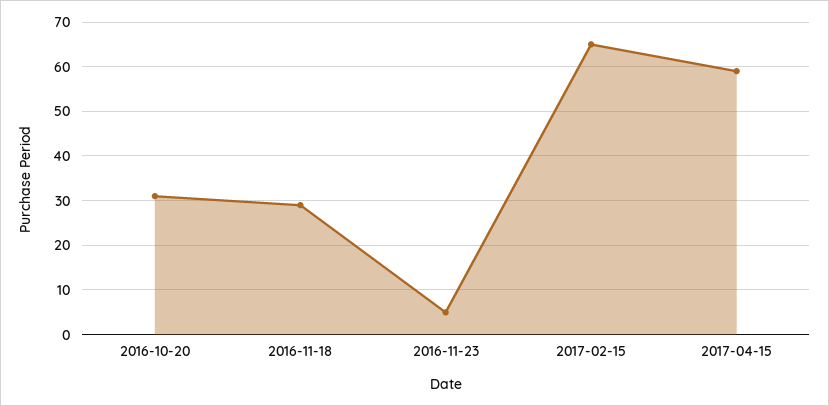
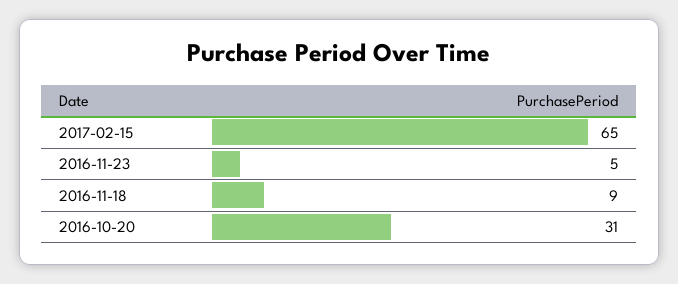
2016-11-18: 30 -> 9
2017-04-15: 60 -> none

